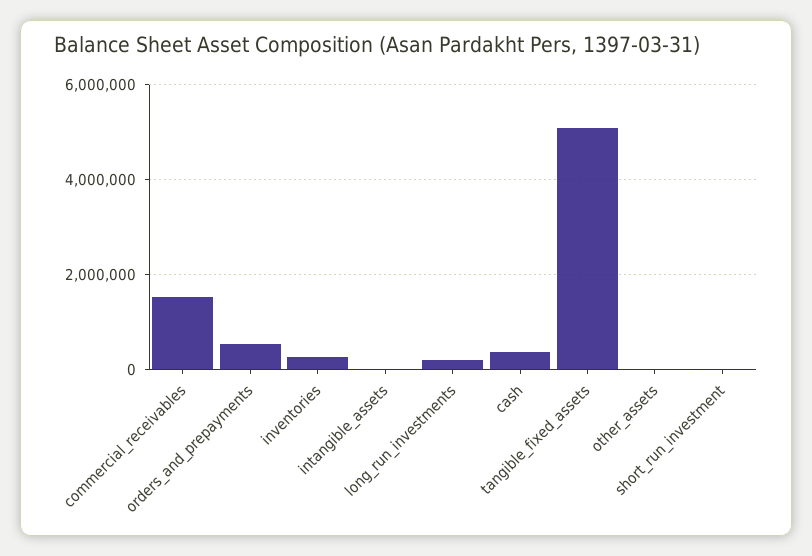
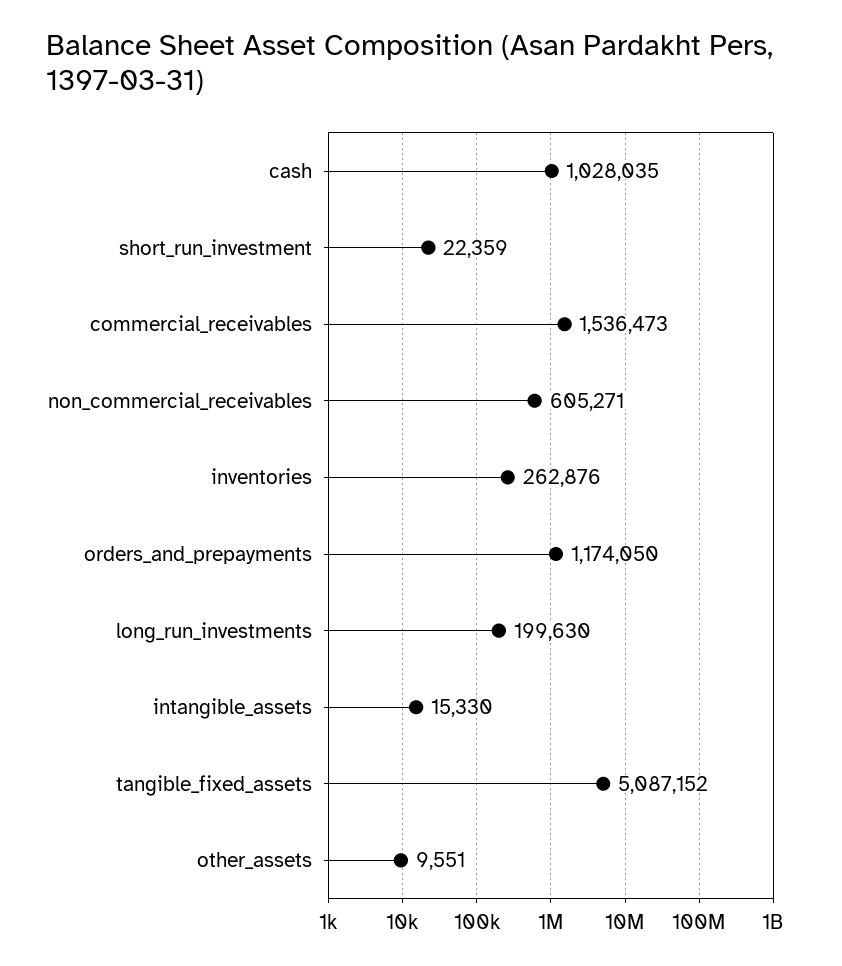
orders_and_prepayments: 600000 -> 1174050
cash: 400000 -> 1028035
non_commercial_receivables: none -> 605271

